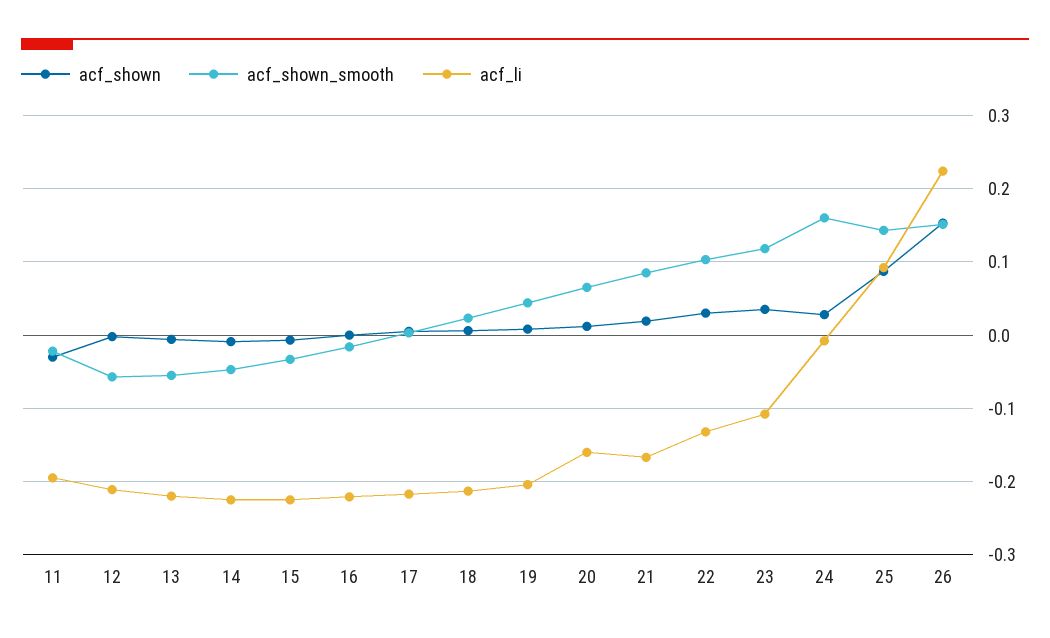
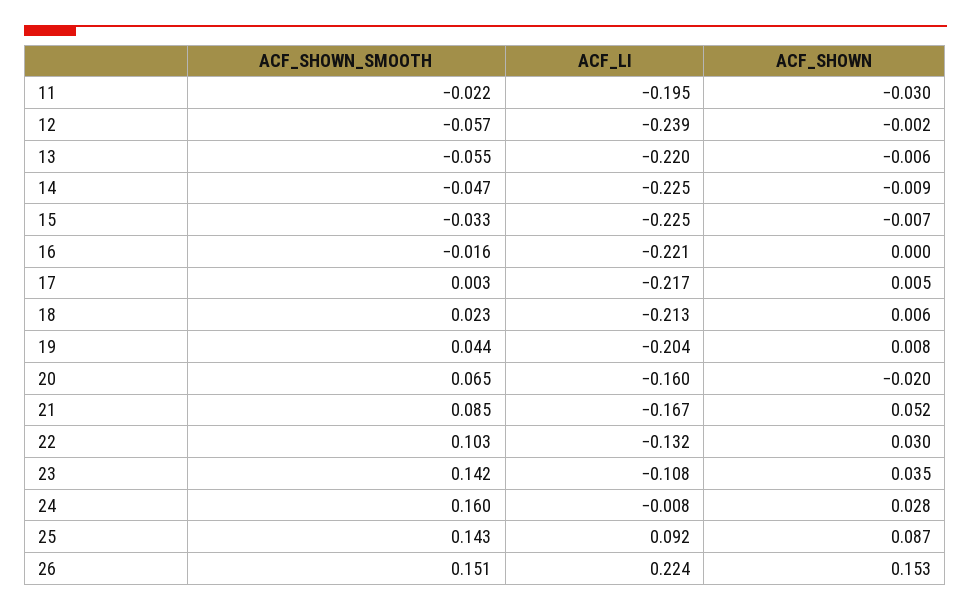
acf_li, 12: -0.21 -> -0.239
acf_shown, 20: 0.01 -> -0.02
acf_shown, 21: 0.02 -> 0.052
acf_shown_smooth, 23: 0.12 -> 0.142

